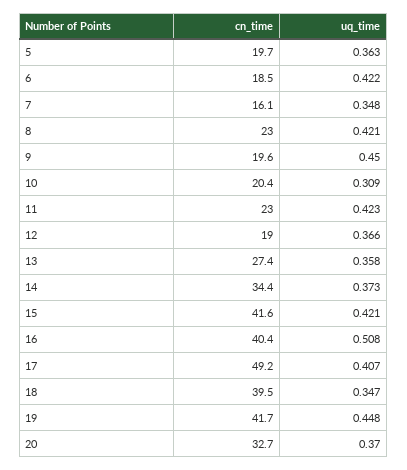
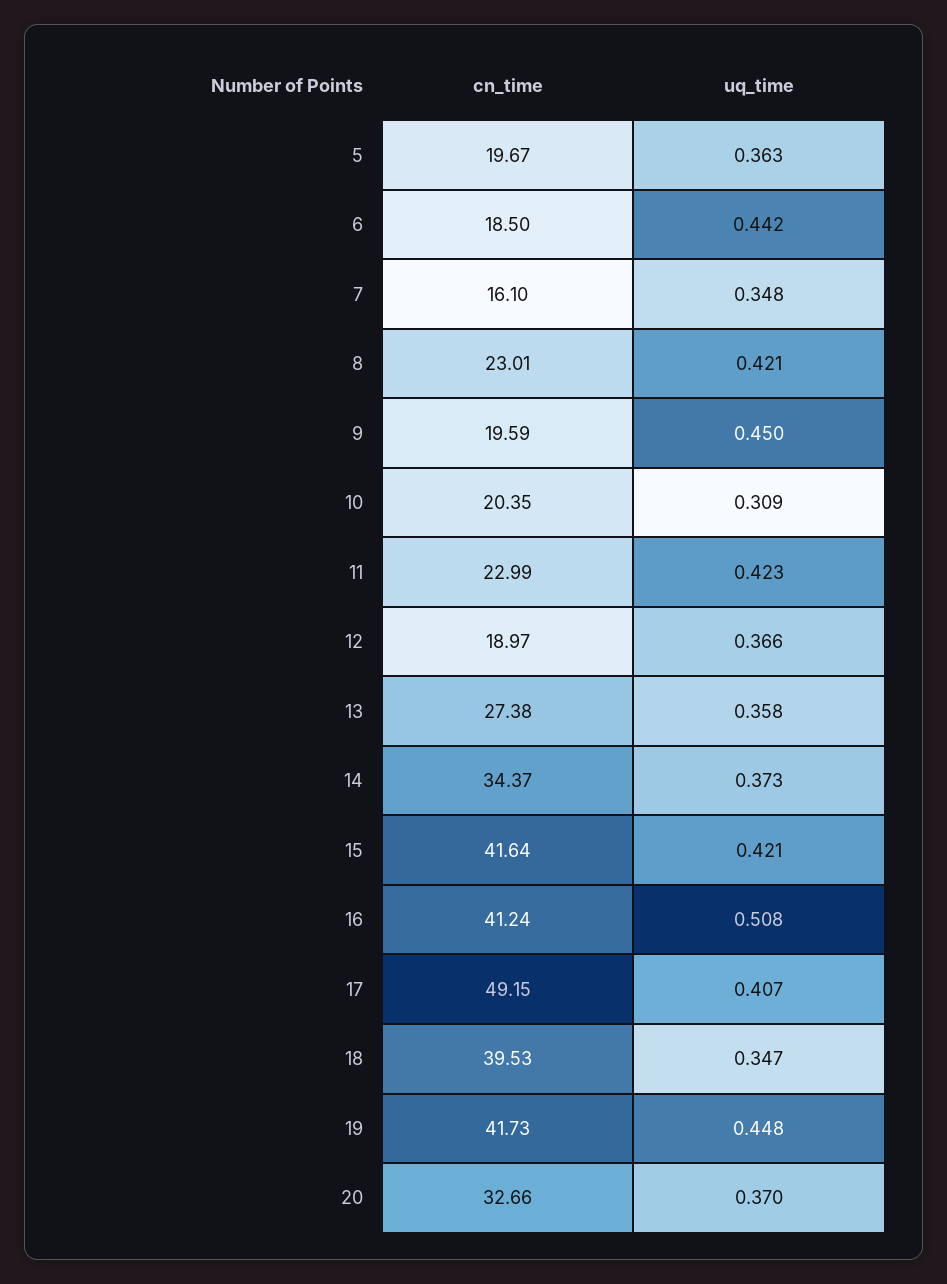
uq_time, 6: 0.422 -> 0.442
cn_time, 16: 40.4 -> 41.24

